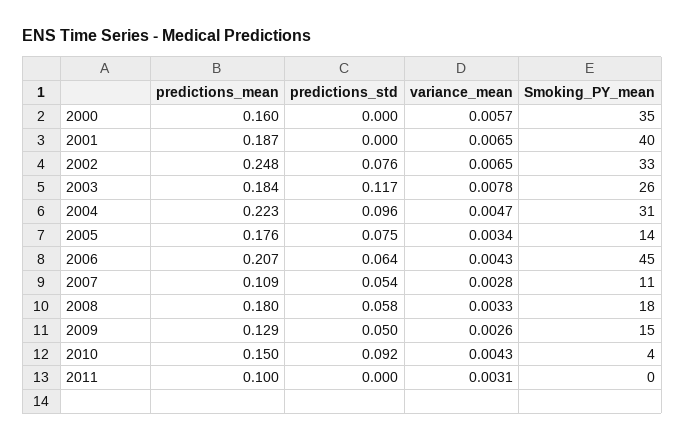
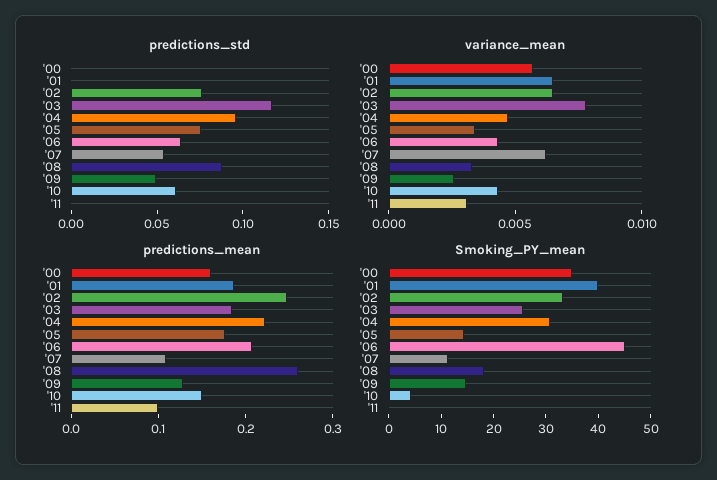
variance_mean, 2007: 0.0028 -> 0.006
predictions_mean, 2008: 0.18 -> 0.26
predictions_std, 2008: 0.058 -> 0.09
predictions_std, 2010: 0.092 -> 0.06

